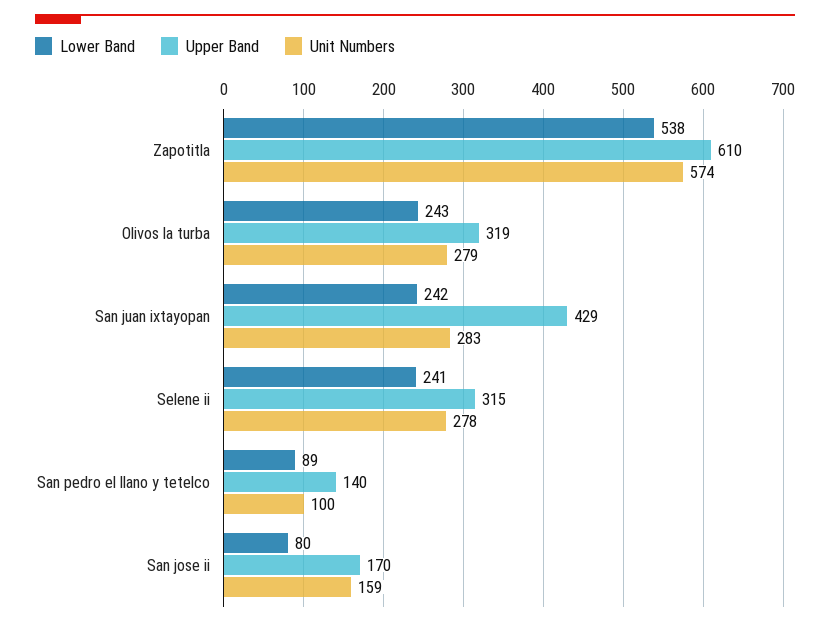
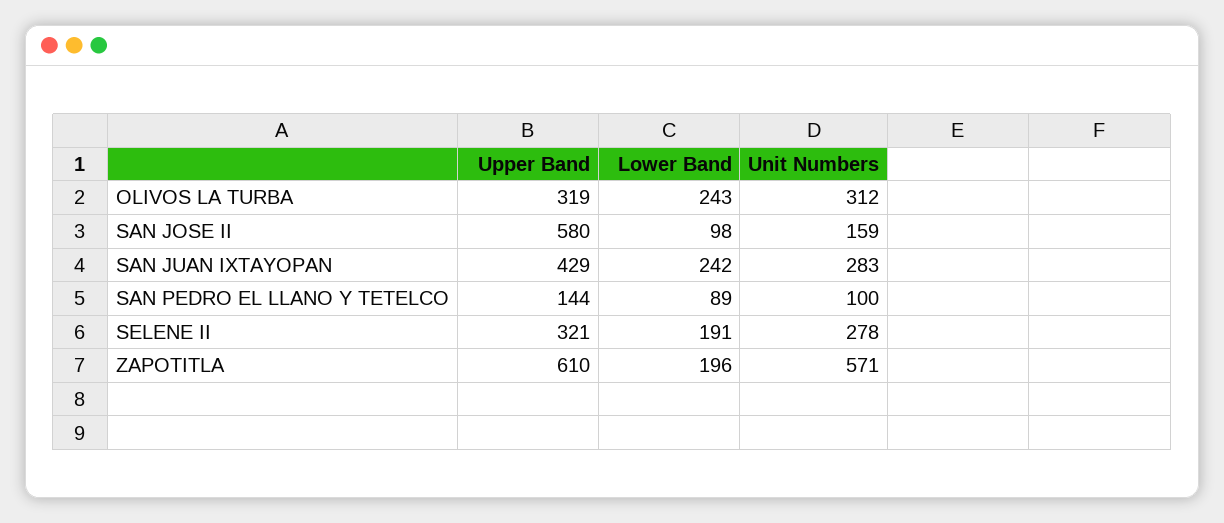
Lower Band, Zapotitla: 538 -> 196
Unit Numbers, Zapotitla: 574 -> 571
Unit Numbers, Olivos la turba: 279 -> 312
Lower Band, Selene ii: 241 -> 191
Upper Band, Selene ii: 315 -> 321
Upper Band, San pedro el llano y tetelco: 140 -> 144
Lower Band, San jose ii: 80 -> 98
Upper Band, San jose ii: 170 -> 580

